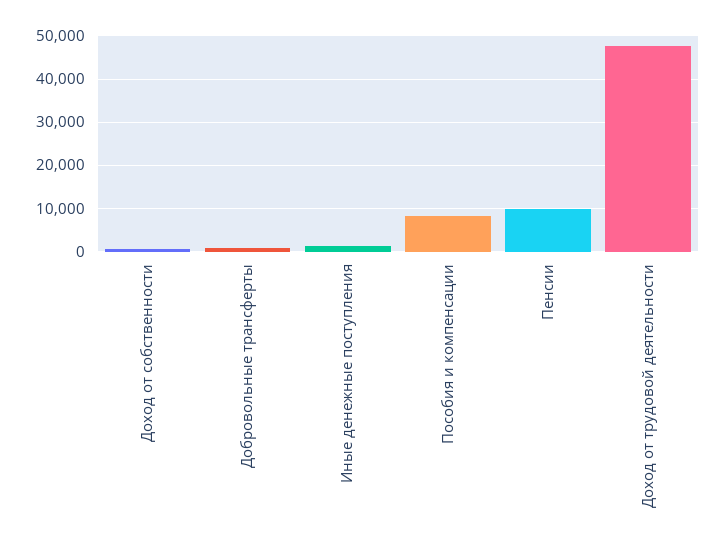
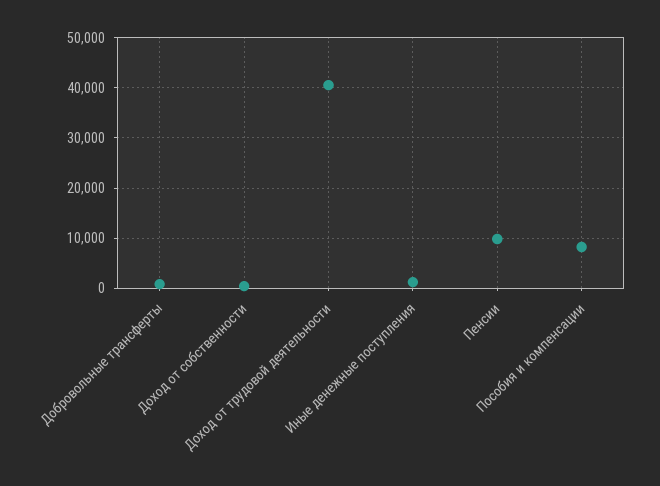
Доход от трудовой деятельности: 48000 -> 40000

